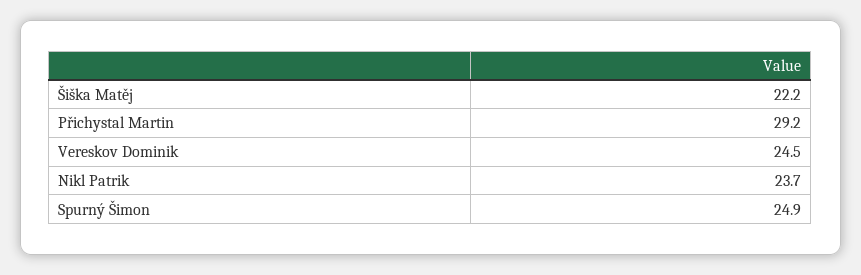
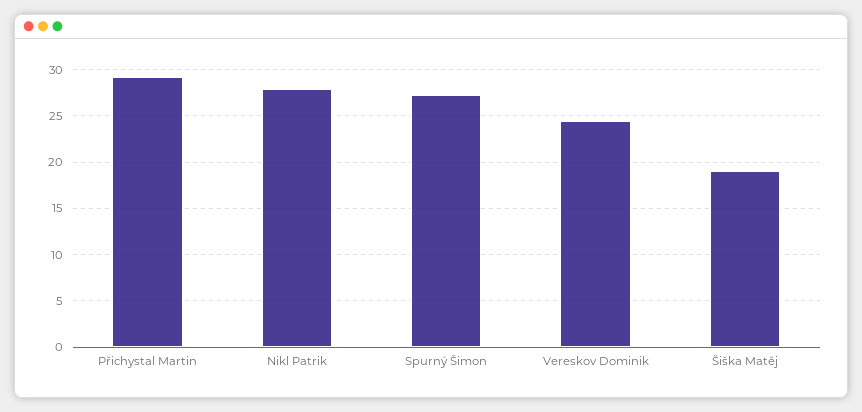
Šiška Matěj: 22.2 -> 19
Nikl Patrik: 23.7 -> 28
Spurný Šimon: 24.9 -> 27

